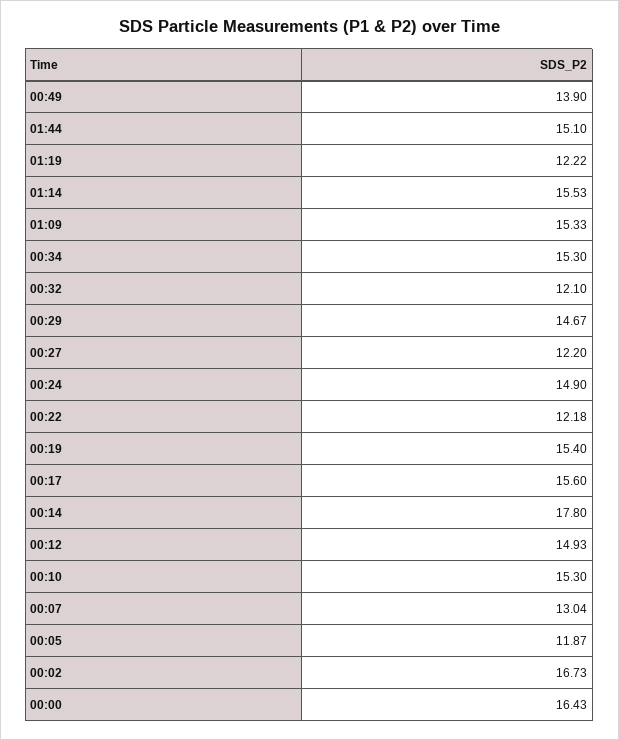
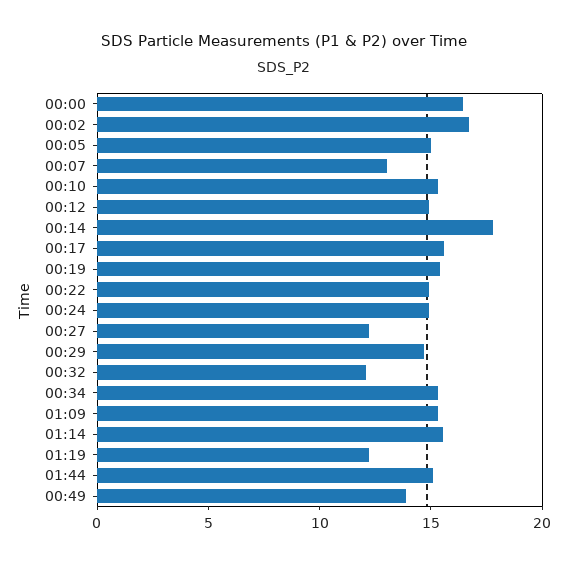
00:22: 12.18 -> 15
00:05: 11.87 -> 15

